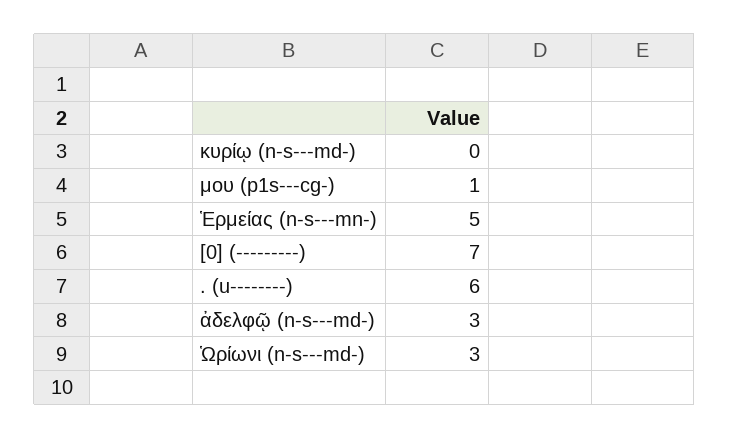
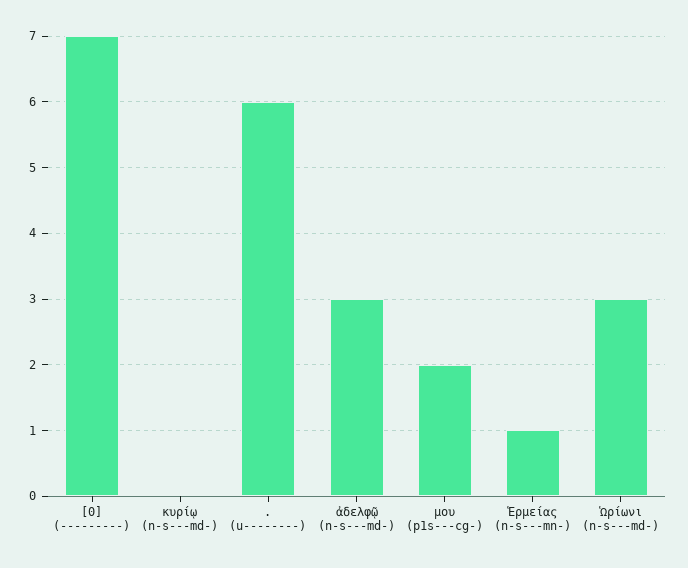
μου (p1s---cg-): 1 -> 2
Ἑρμείας (n-s---mn-): 5 -> 1

